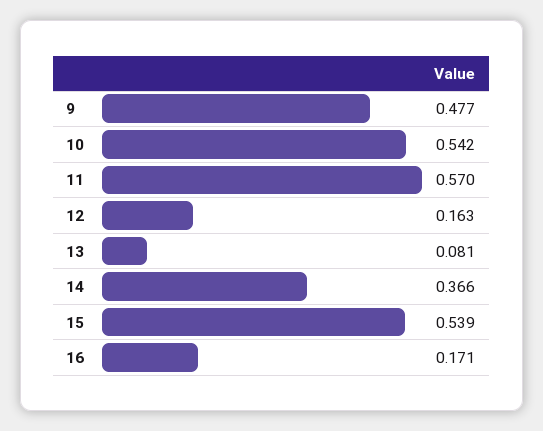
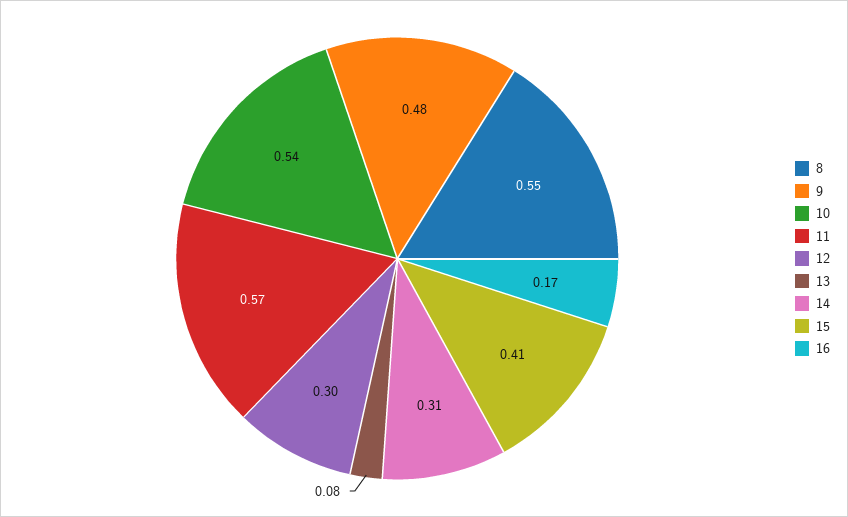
12: 0.163 -> 0.3
14: 0.366 -> 0.31
15: 0.539 -> 0.41
8: none -> 0.55

